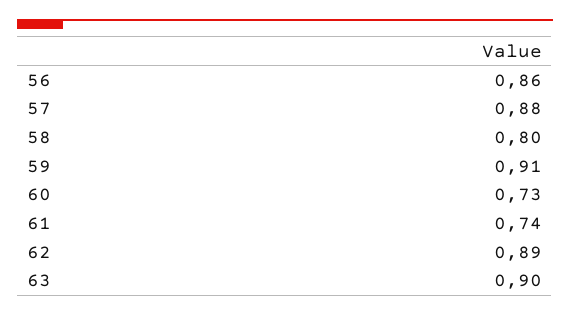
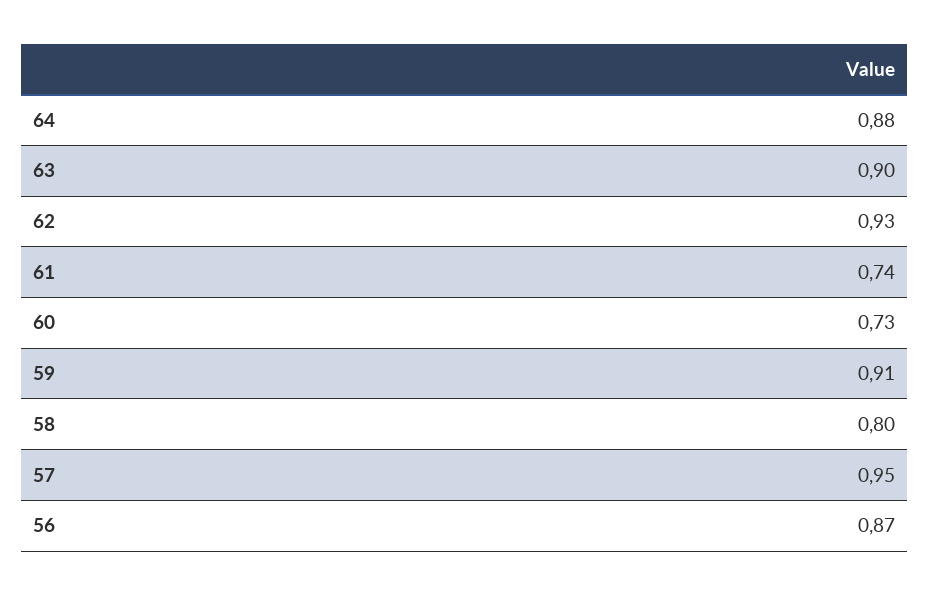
56: 0.86 -> 0.87
57: 0.88 -> 0.95
62: 0.89 -> 0.93
64: none -> 0.88

